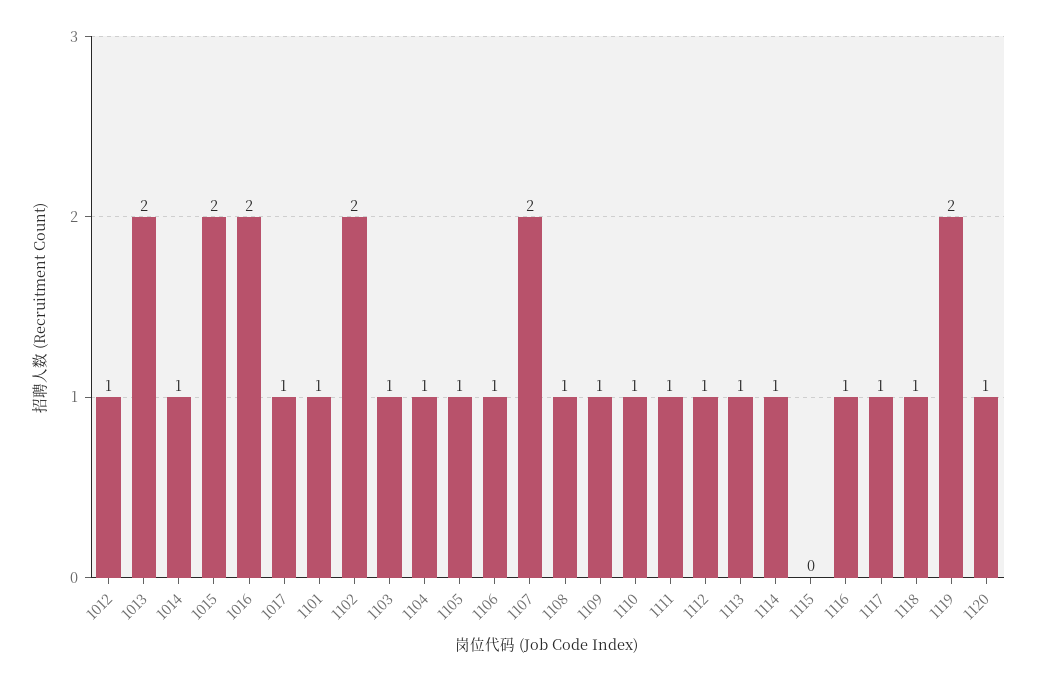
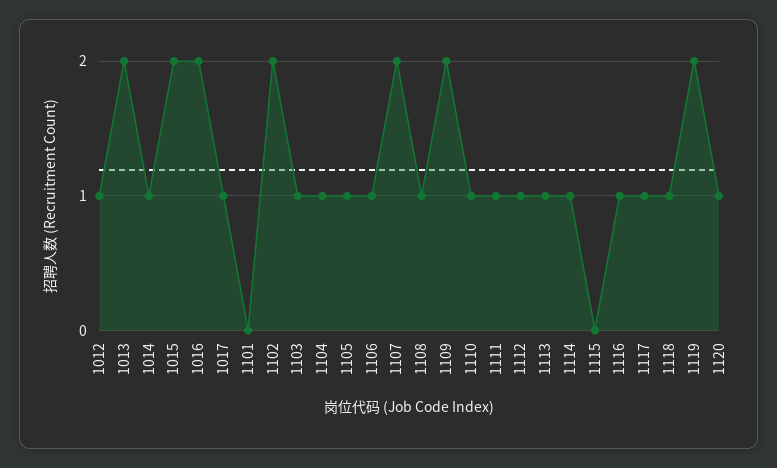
1101: 1 -> 0
1109: 1 -> 2

